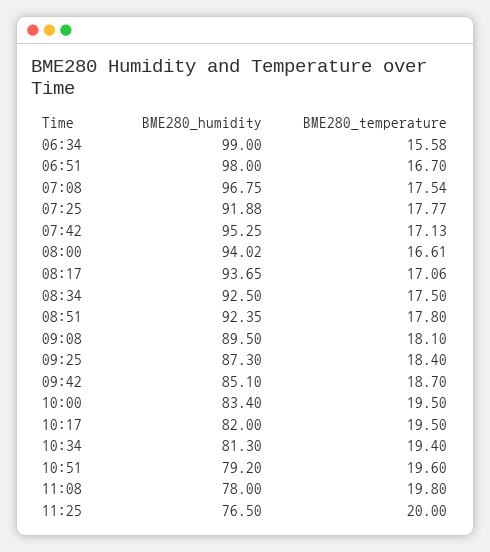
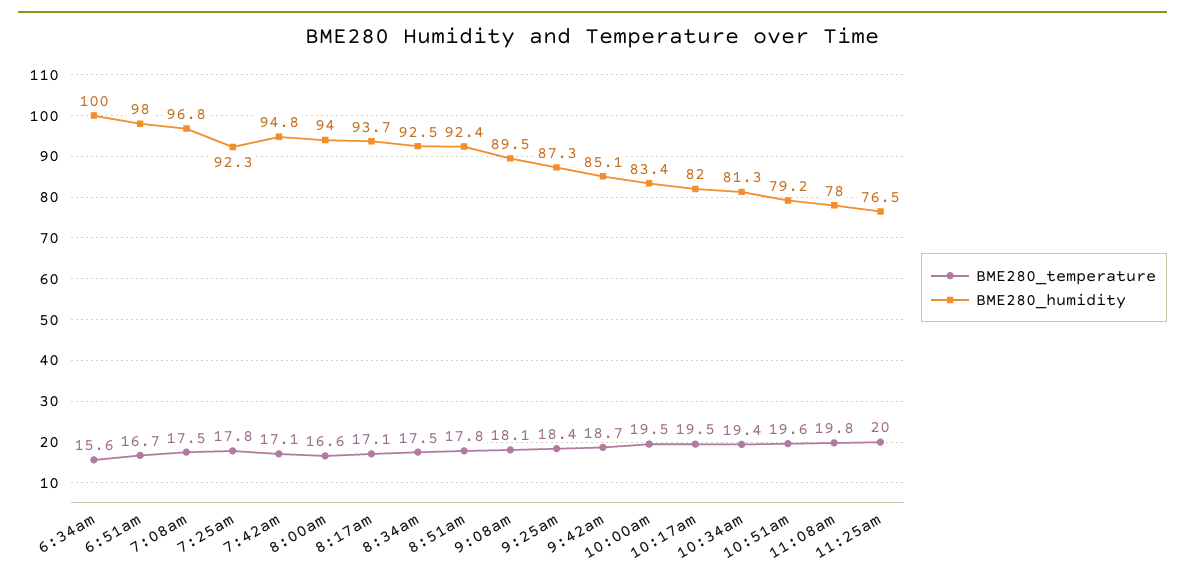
BME280_humidity, 06:34: 99 -> 100
BME280_humidity, 07:25: 91.88 -> 92.3
BME280_humidity, 07:42: 95.25 -> 94.8

